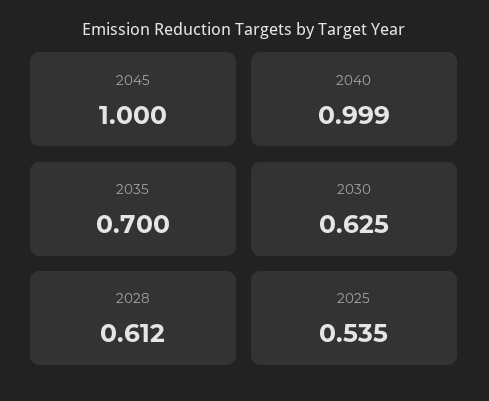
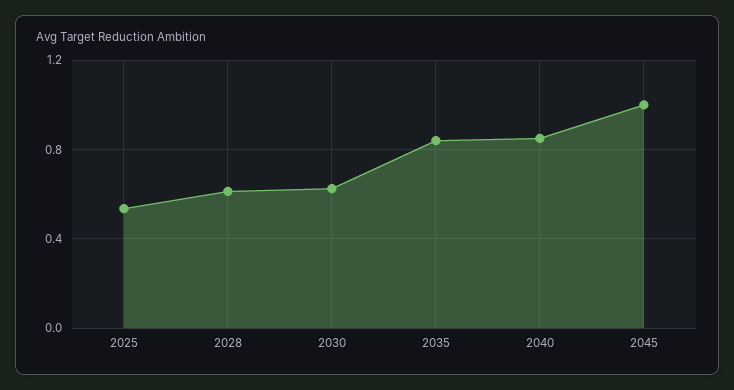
2040: 0.999 -> 0.85
2035: 0.7 -> 0.85

